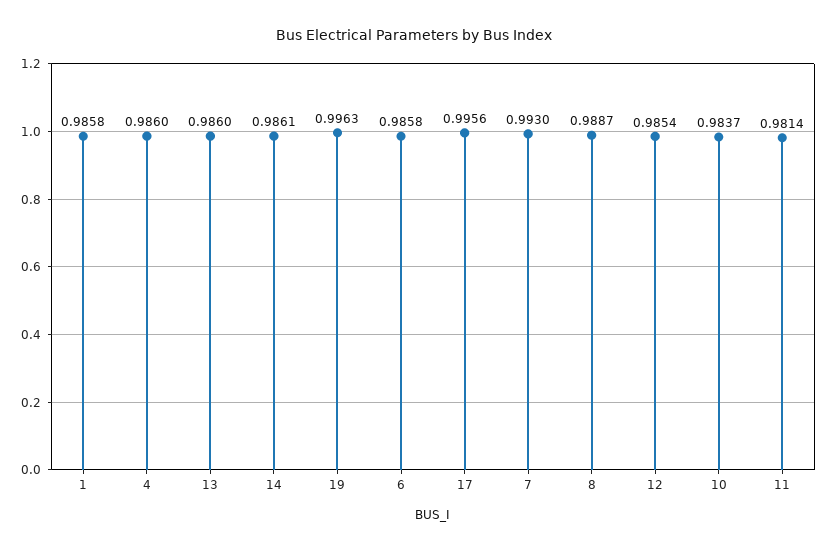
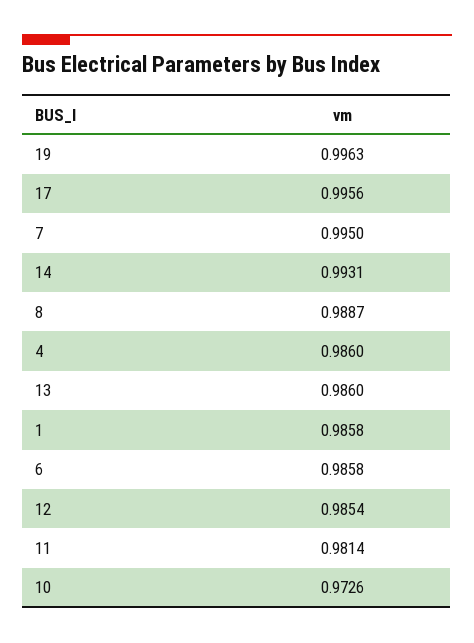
14: 0.9861 -> 0.9931
7: 0.993 -> 0.995
10: 0.9837 -> 0.9726

